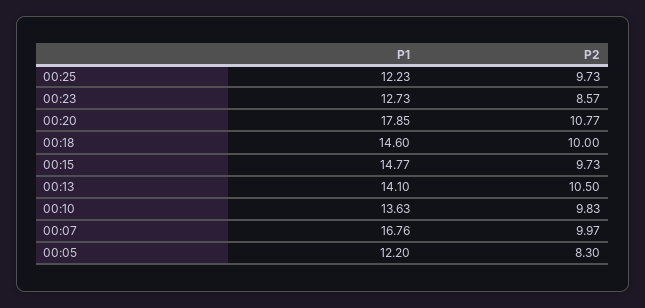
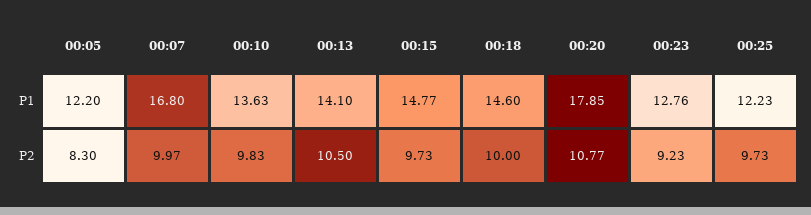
P1, 00:23: 12.73 -> 12.76
P2, 00:23: 8.57 -> 9.23
P1, 00:07: 16.76 -> 16.8

